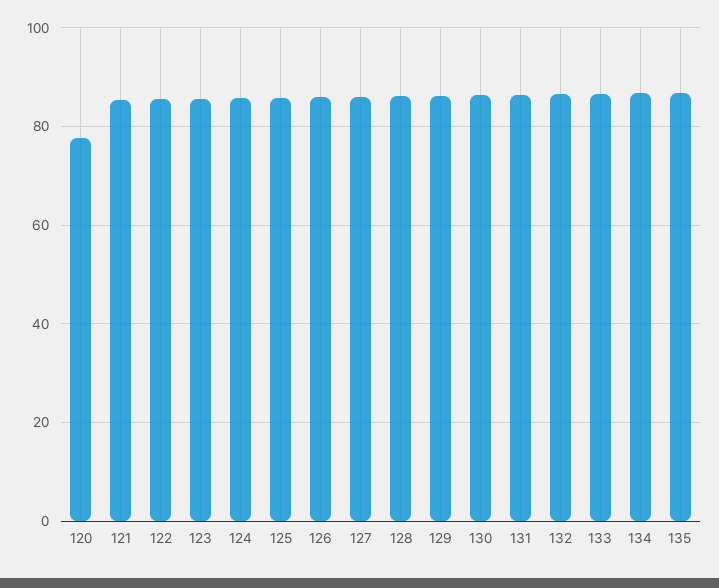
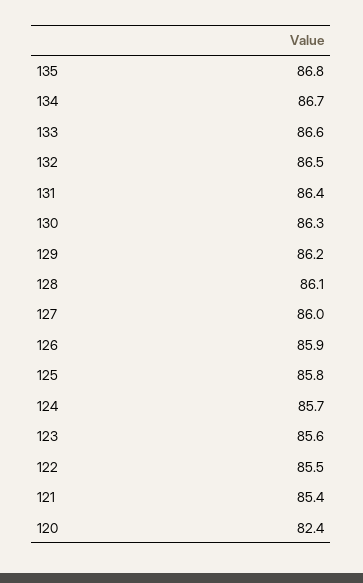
120: 78 -> 82.4

